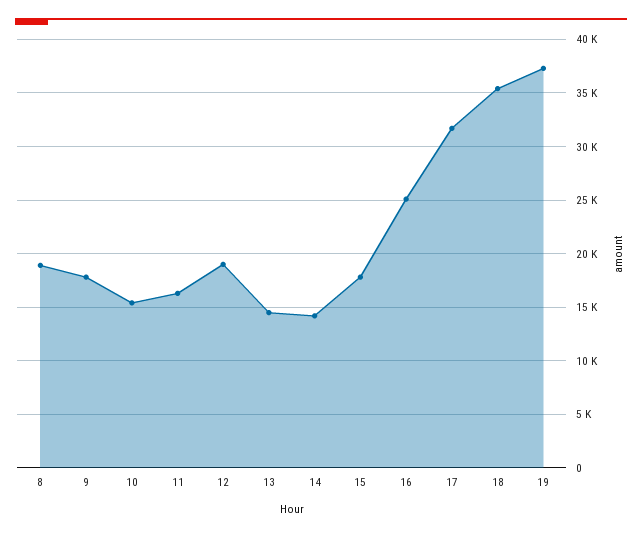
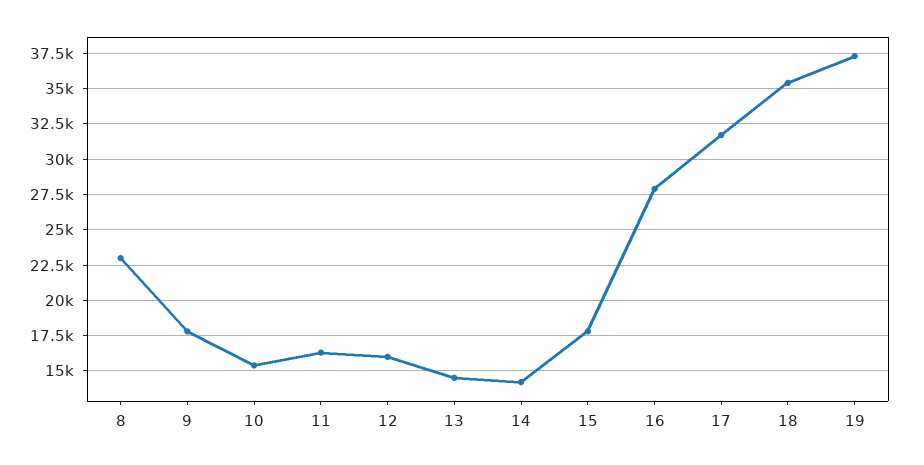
8: 19000 -> 23000
12: 19000 -> 16000
16: 25000 -> 28000

